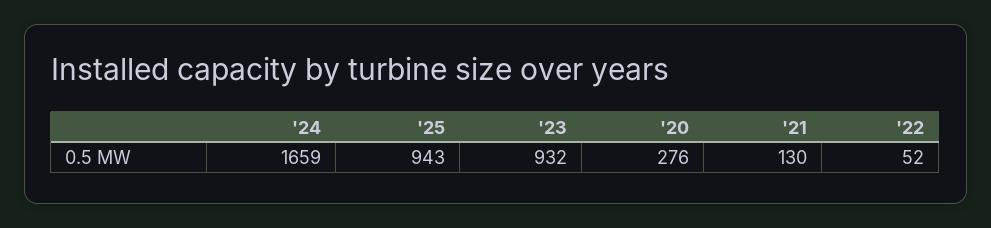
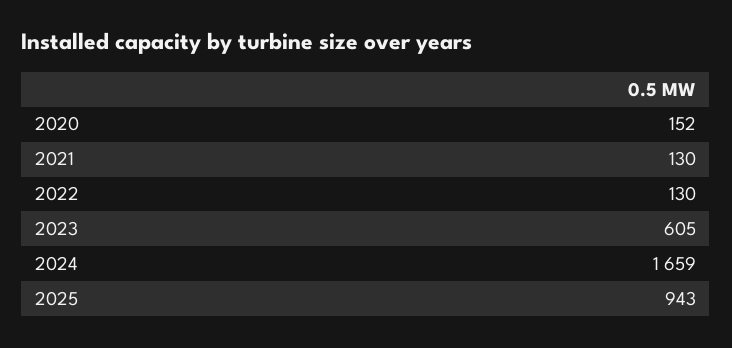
'23: 932 -> 605
'20: 276 -> 152
'22: 52 -> 130

